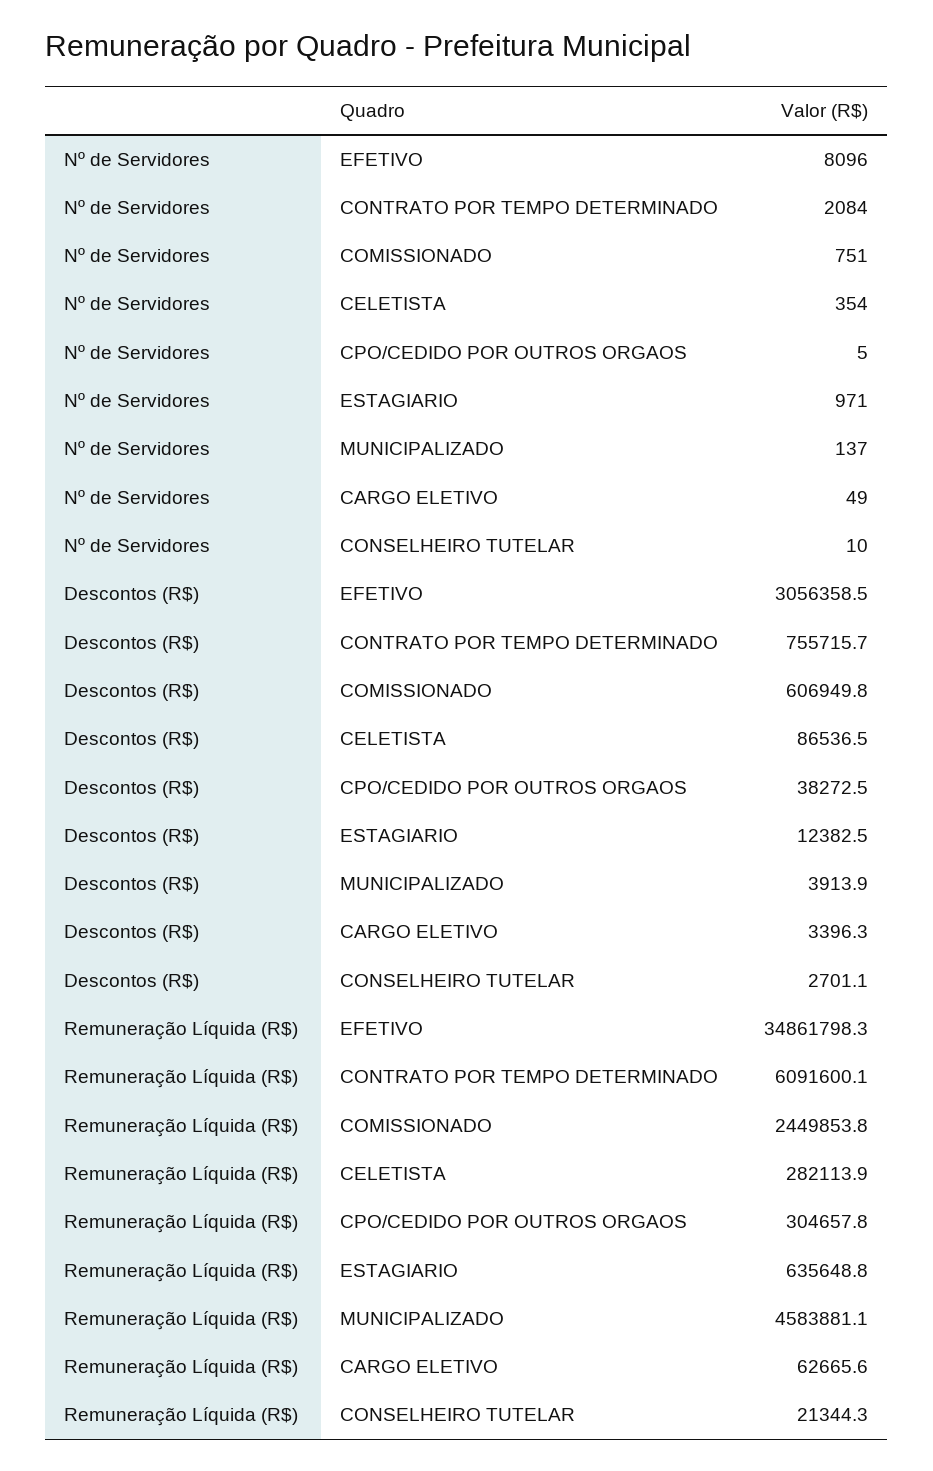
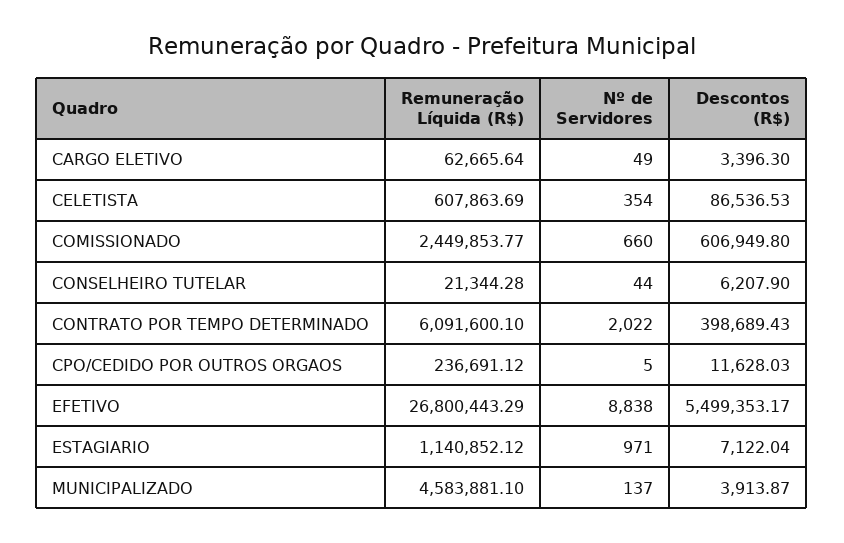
Nº de Servidores, EFETIVO: 8096 -> 8838
Nº de Servidores, CONTRATO POR TEMPO DETERMINADO: 2084 -> 2022
Nº de Servidores, COMISSIONADO: 751 -> 660
Nº de Servidores, CONSELHEIRO TUTELAR: 10 -> 44
Descontos (R$), EFETIVO: 3056358.5 -> 5499353.17
Descontos (R$), CONTRATO POR TEMPO DETERMINADO: 755715.7 -> 398689.43
Descontos (R$), CPO/CEDIDO POR OUTROS ORGAOS: 38272.5 -> 11628.03
Descontos (R$), ESTAGIARIO: 12382.5 -> 7122.04
Descontos (R$), CONSELHEIRO TUTELAR: 2701.1 -> 6207.9
Remuneração Líquida (R$), EFETIVO: 34861798.3 -> 26800443.29
Remuneração Líquida (R$), CELETISTA: 282113.9 -> 607863.69
Remuneração Líquida (R$), CPO/CEDIDO POR OUTROS ORGAOS: 304657.8 -> 236691.12
Remuneração Líquida (R$), ESTAGIARIO: 635648.8 -> 1140852.12

